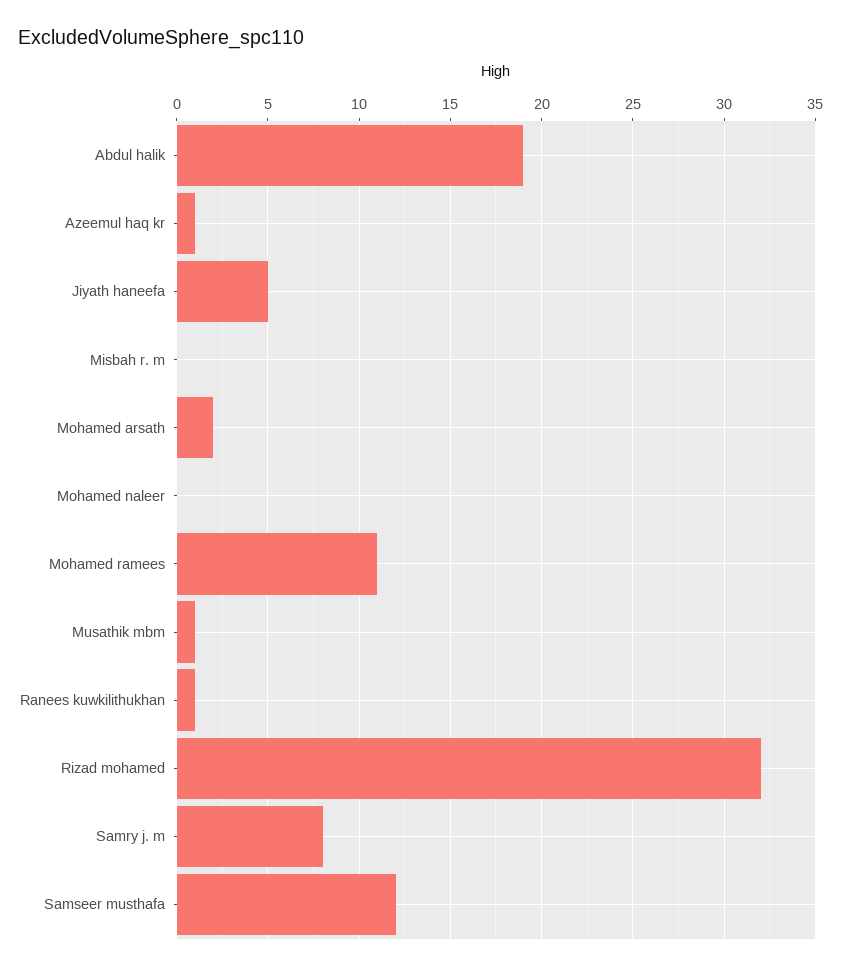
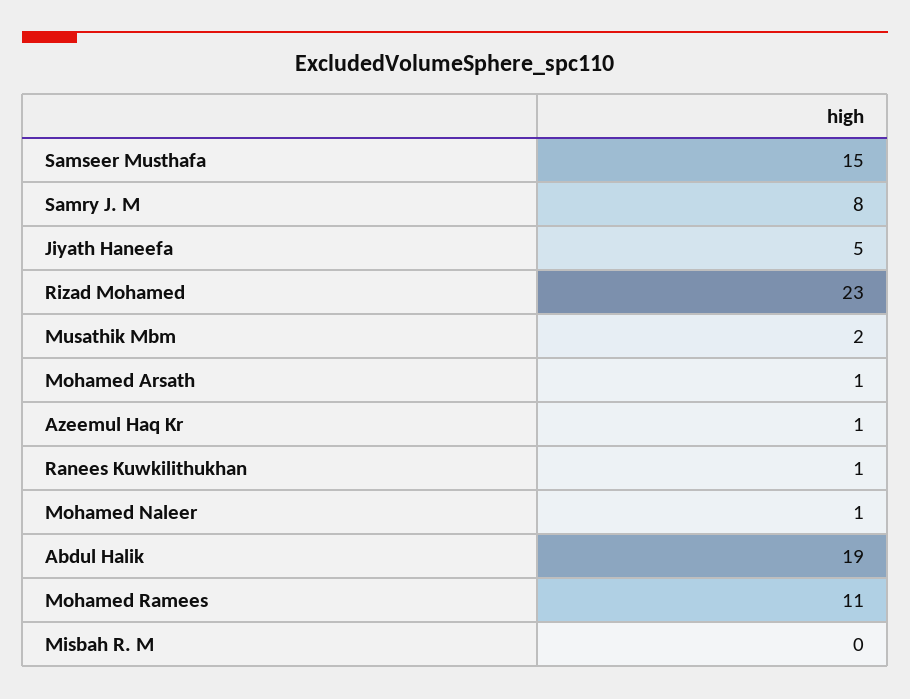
Mohamed arsath: 2 -> 1
Mohamed naleer: 0 -> 1
Musathik mbm: 1 -> 2
Rizad mohamed: 32 -> 23
Samseer musthafa: 12 -> 15

